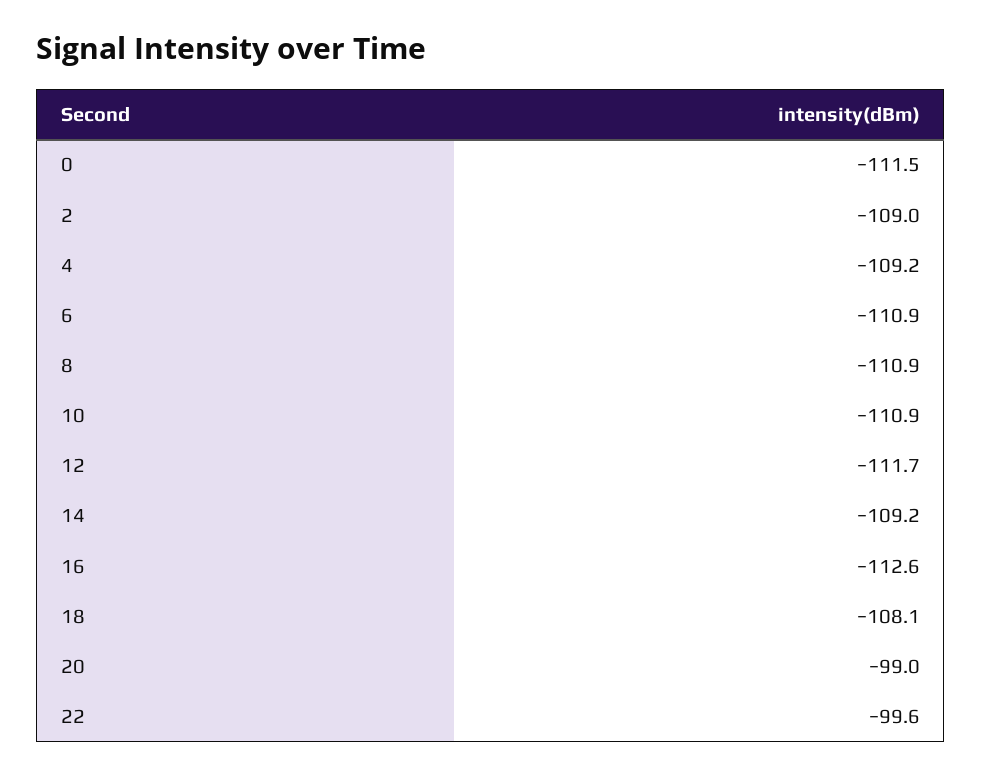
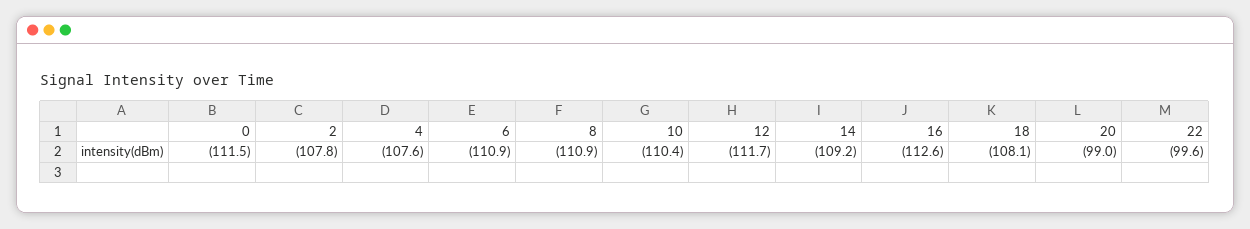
2: -109 -> -107.8
4: -109.2 -> -107.6
10: -110.9 -> -110.4

